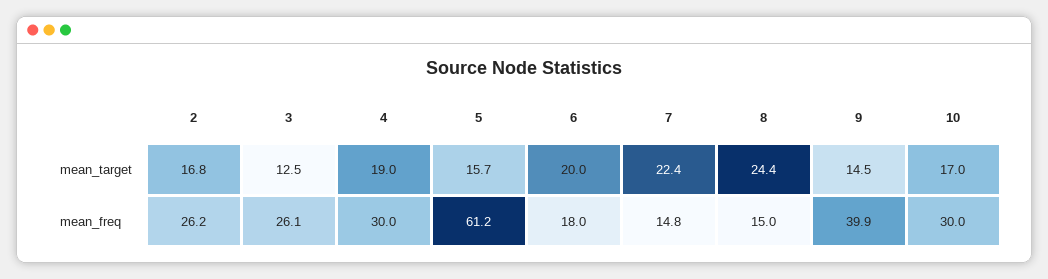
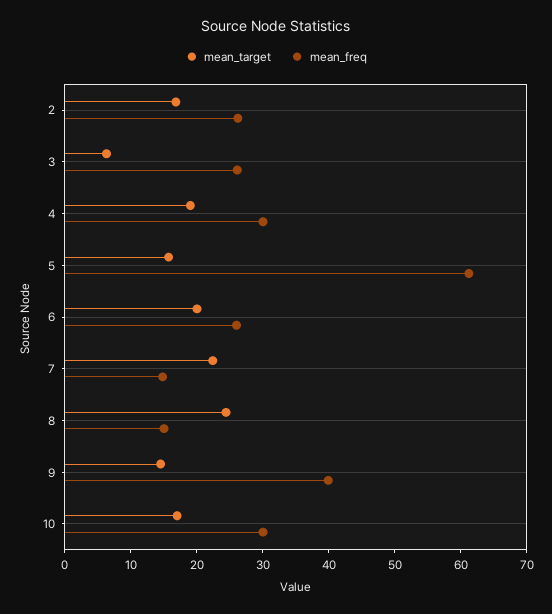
mean_target, 3: 12.5 -> 6
mean_freq, 6: 18 -> 26

